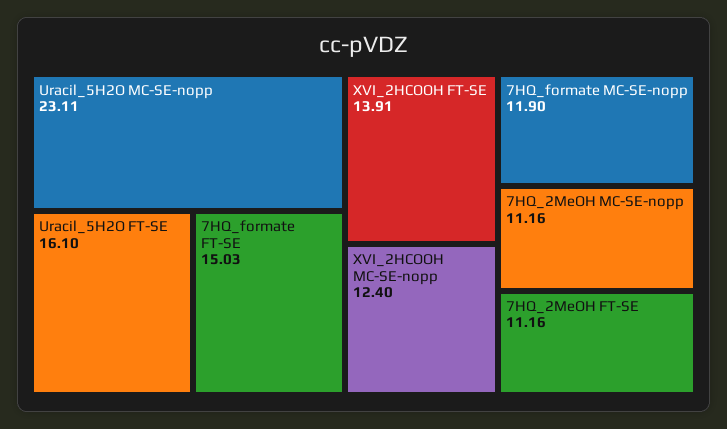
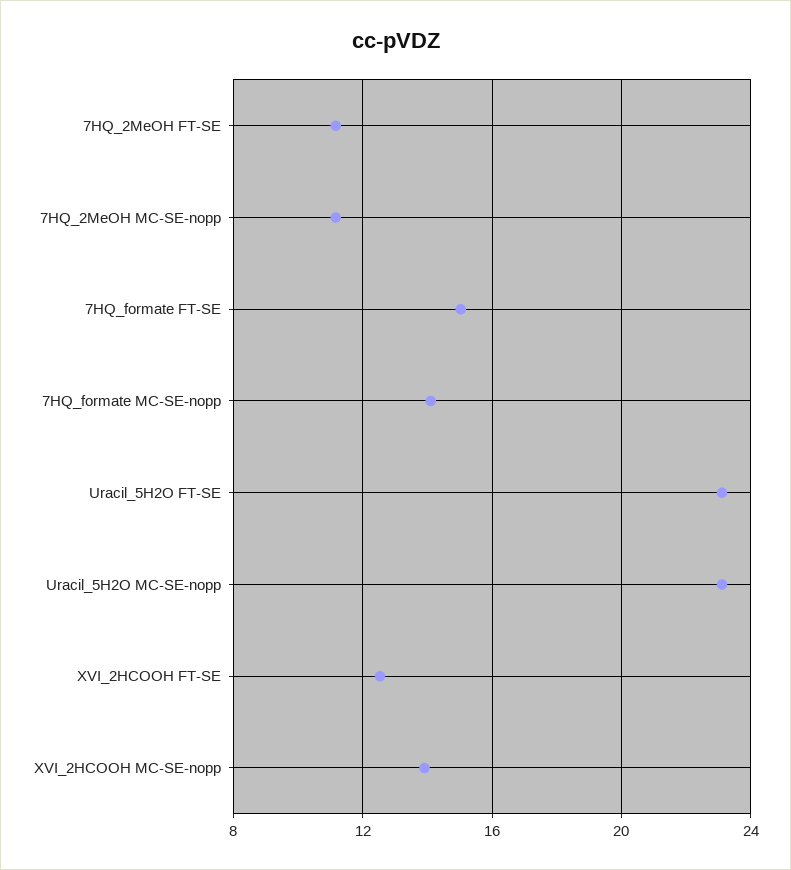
Uracil_5H2O FT-SE: 16.1 -> 23
XVI_2HCOOH FT-SE: 13.91 -> 12.5
XVI_2HCOOH MC-SE-nopp: 12.4 -> 14
7HQ_formate MC-SE-nopp: 11.9 -> 14

